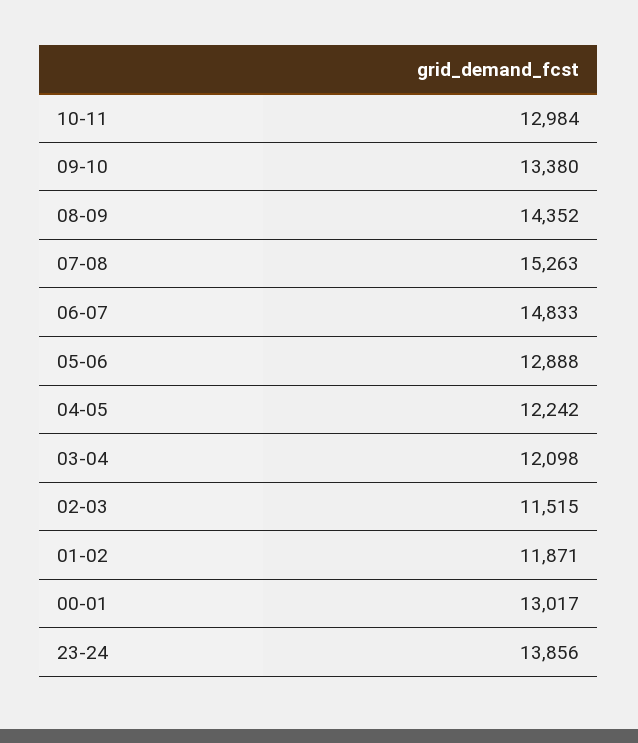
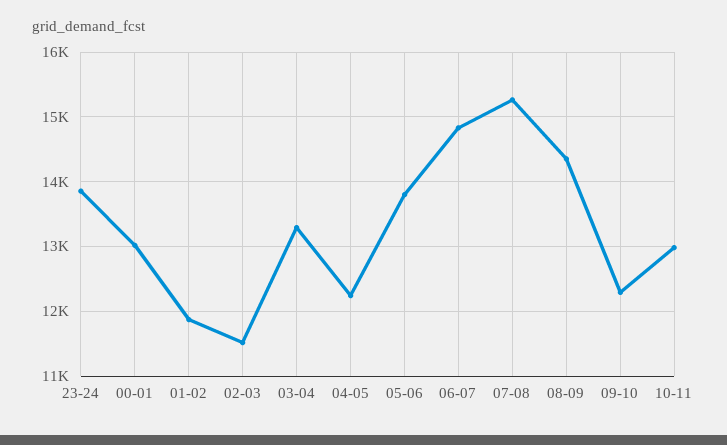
09-10: 13380 -> 12300
05-06: 12888 -> 13800
03-04: 12098 -> 13300

